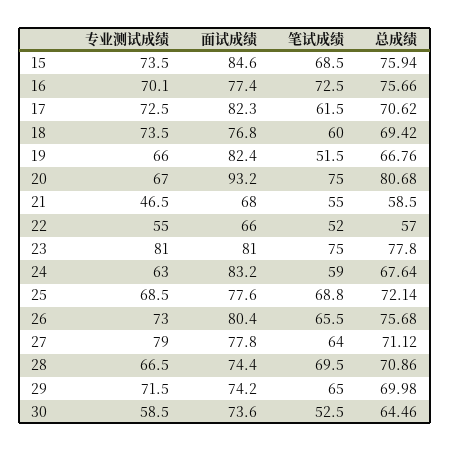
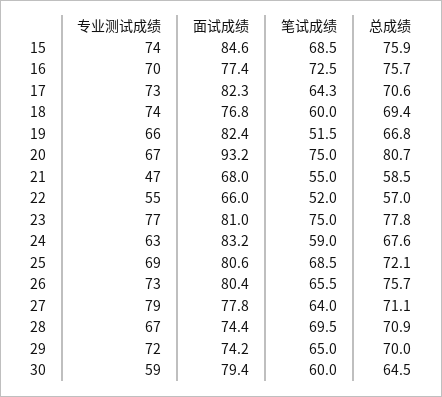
笔试成绩, 17: 61.5 -> 64.3
专业测试成绩, 23: 81 -> 77
面试成绩, 25: 77.6 -> 80.6
笔试成绩, 25: 68.8 -> 68.5
面试成绩, 30: 73.6 -> 79.4
笔试成绩, 30: 52.5 -> 60

